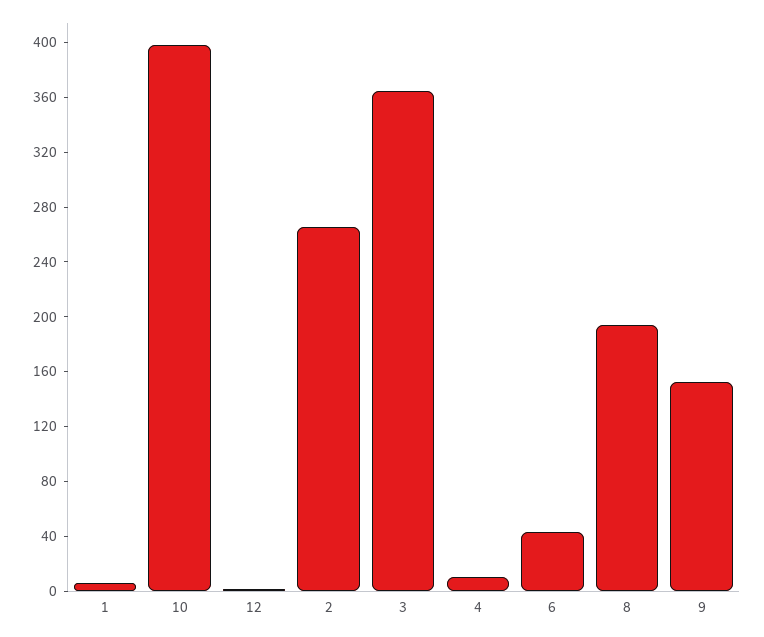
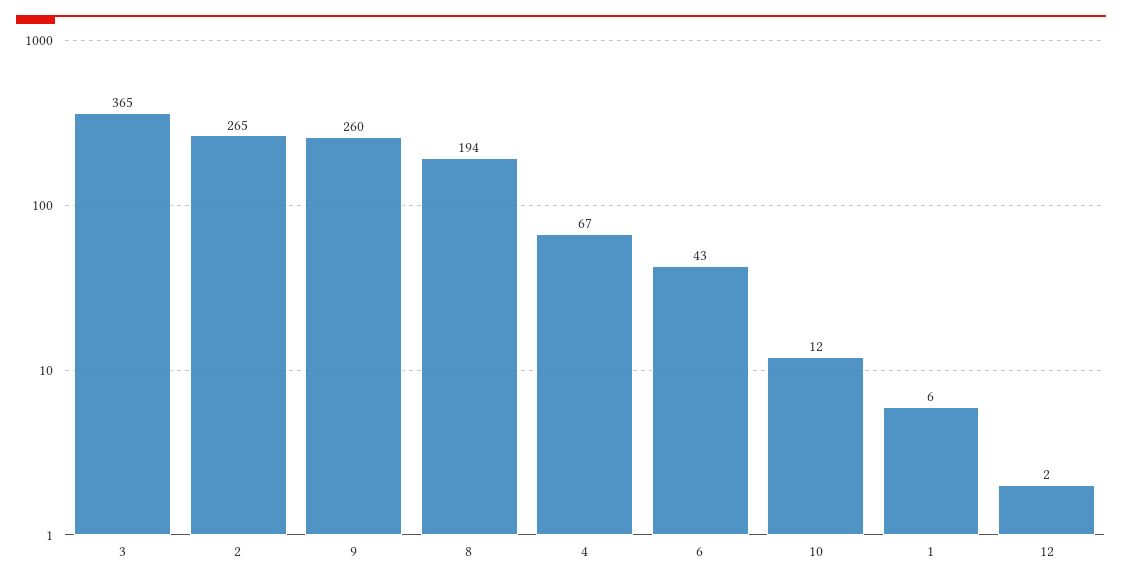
10: 400 -> 12
4: 10 -> 67
9: 150 -> 260

